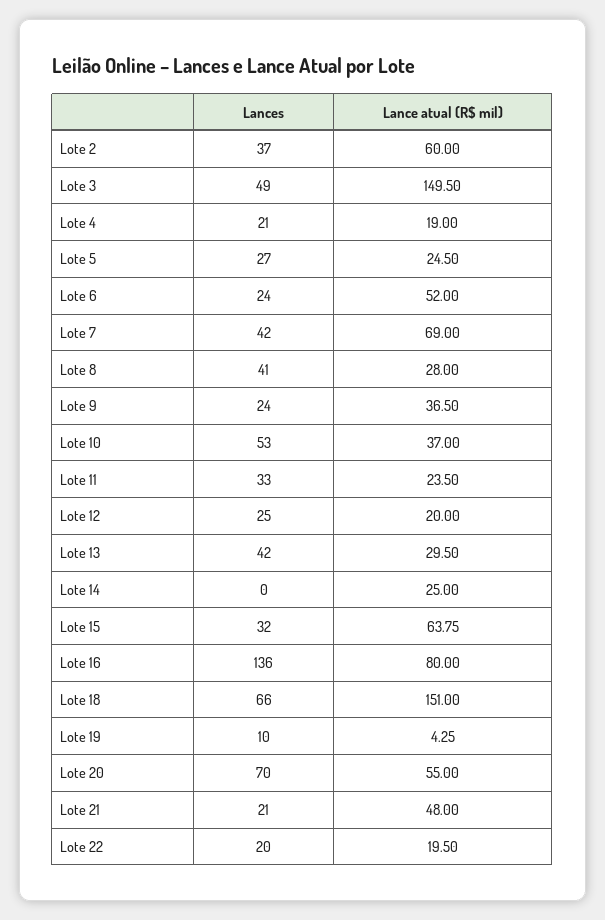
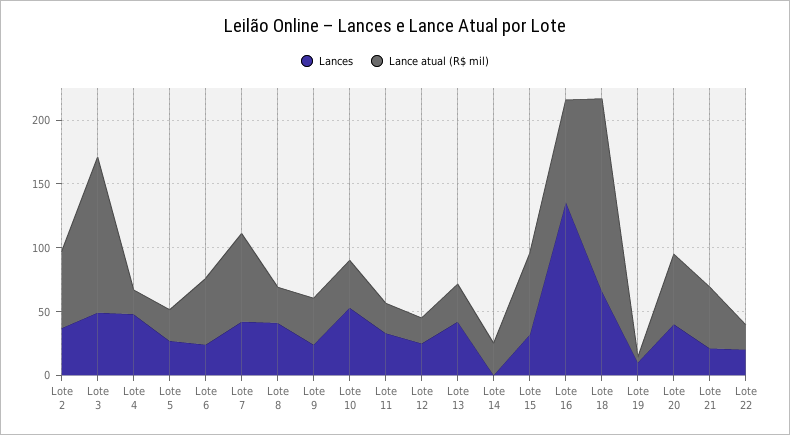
Lance atual (R$ mil), Lote 3: 149.5 -> 120
Lances, Lote 4: 21 -> 50
Lances, Lote 20: 70 -> 40

